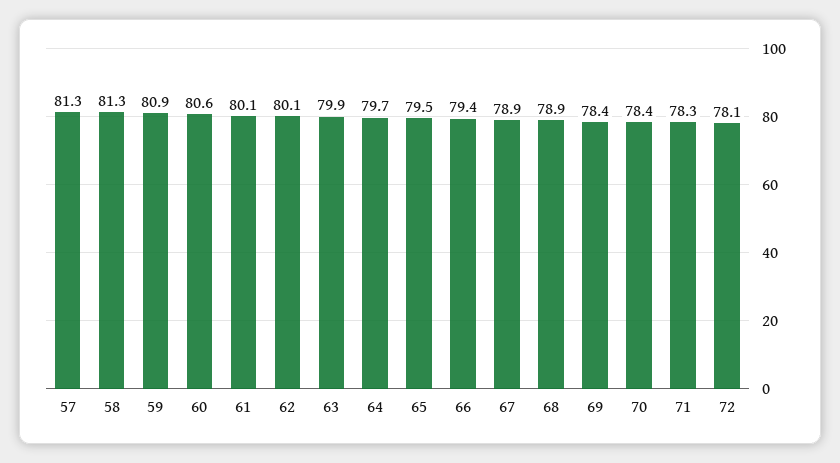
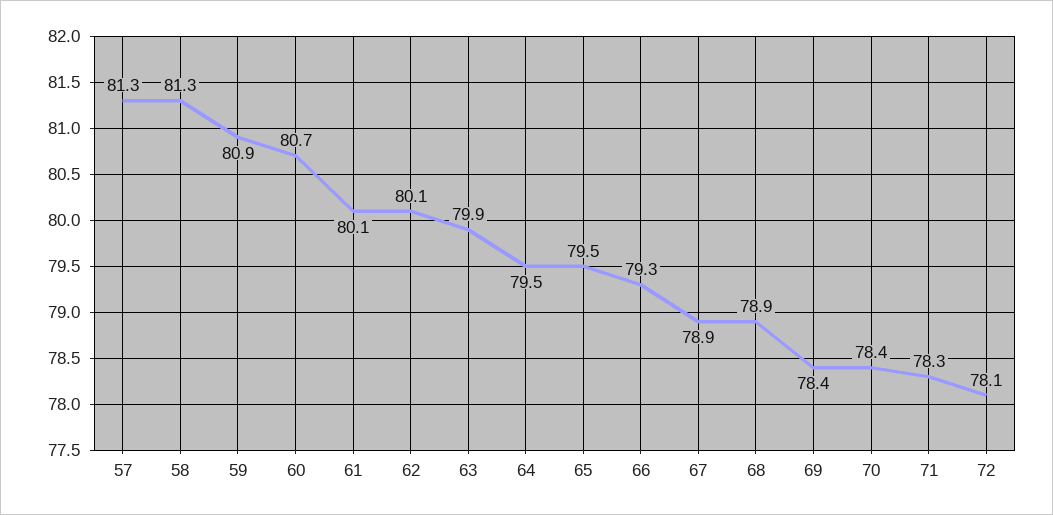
60: 80.6 -> 80.7
64: 79.7 -> 79.5
66: 79.4 -> 79.3

